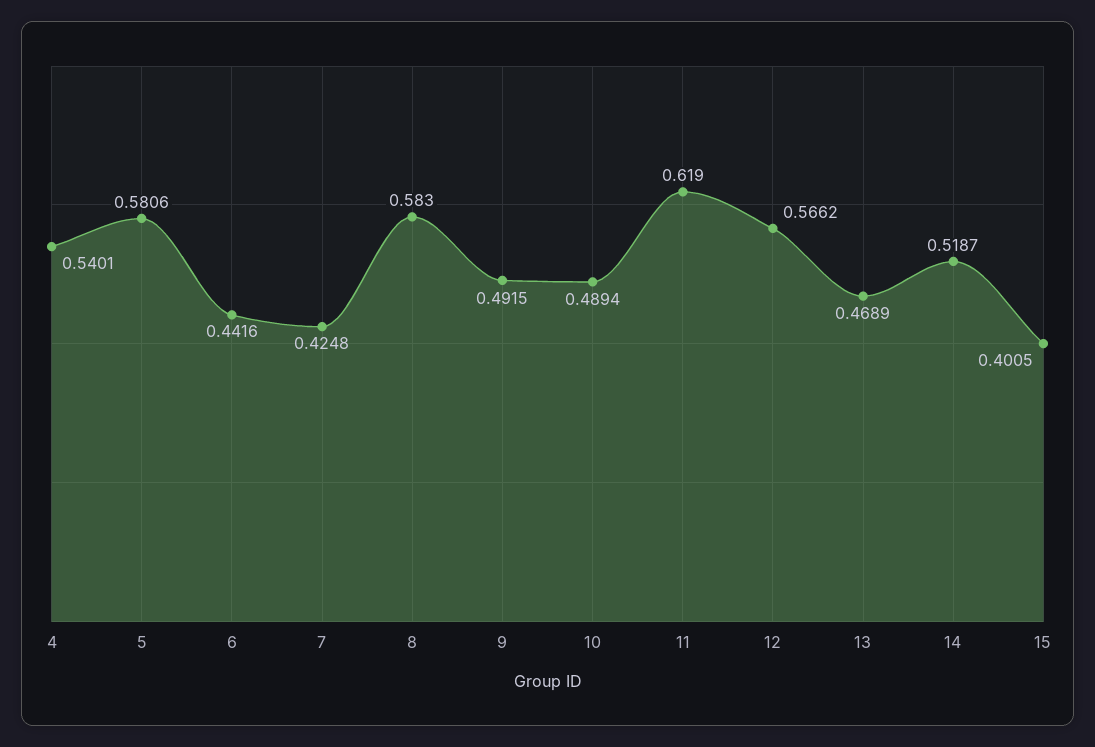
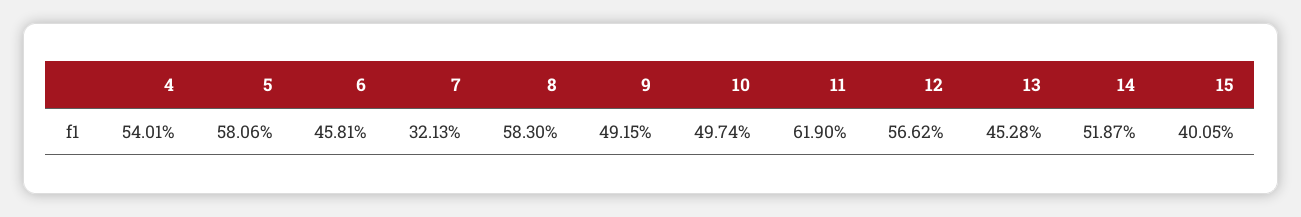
6: 0.4416 -> 0.4581
7: 0.4248 -> 0.3213
10: 0.4894 -> 0.4974
13: 0.4689 -> 0.4528

